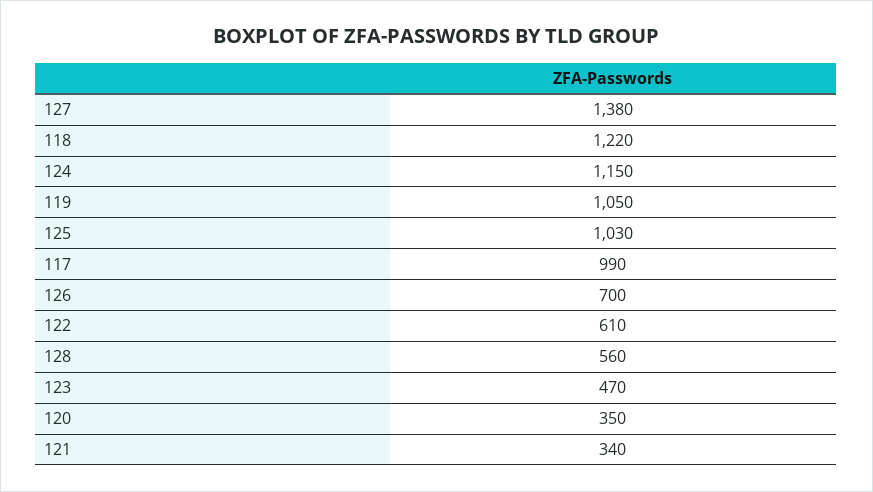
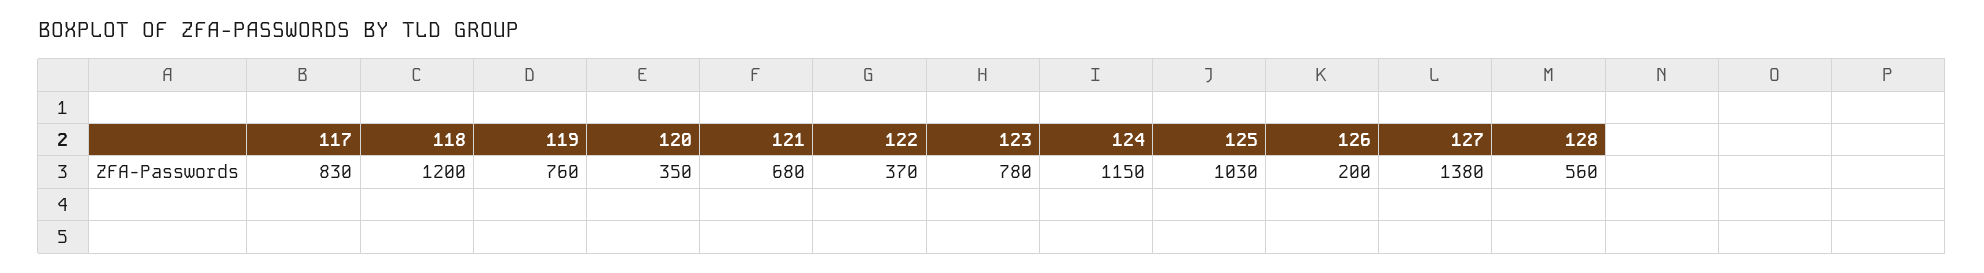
118: 1220 -> 1200
119: 1050 -> 760
117: 990 -> 830
126: 700 -> 200
122: 610 -> 370
123: 470 -> 780
121: 340 -> 680

